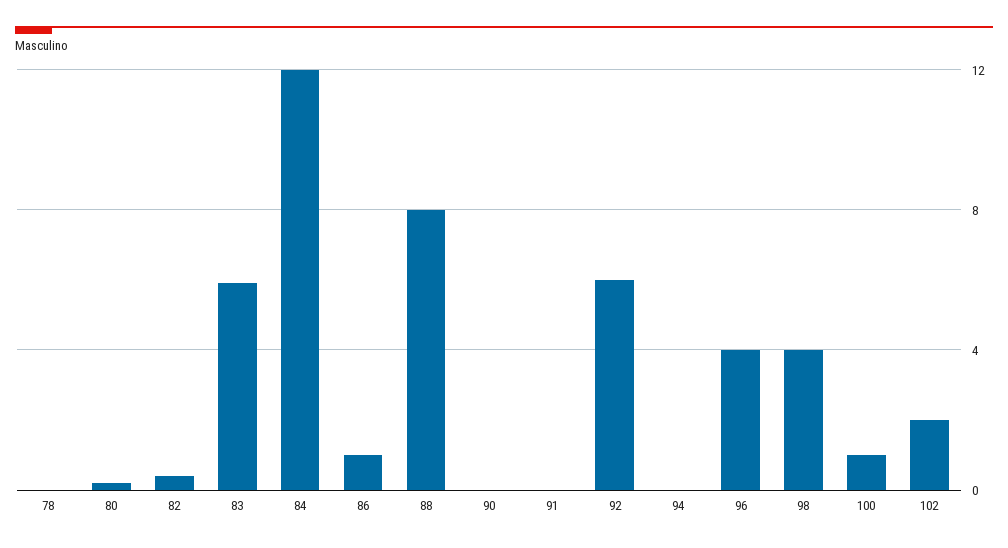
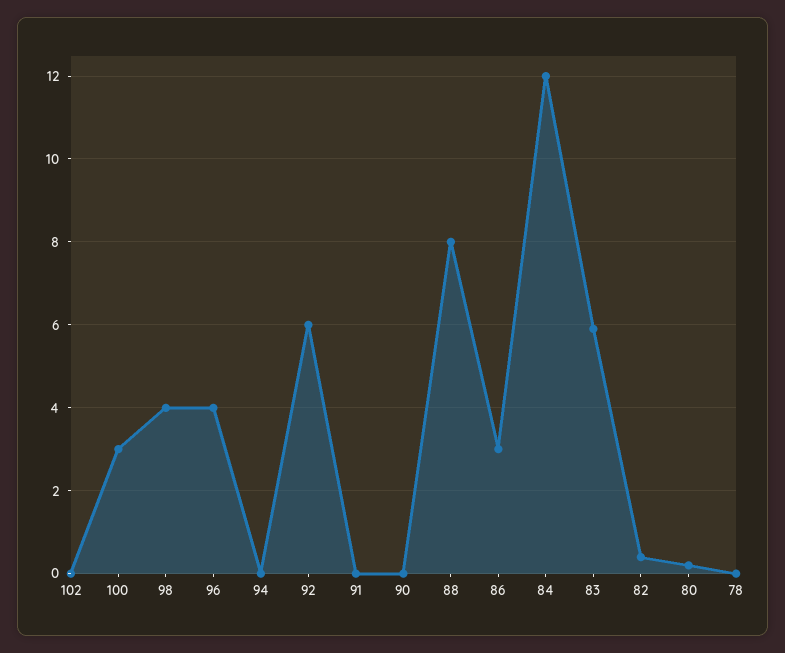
86: 1 -> 3
100: 1 -> 3
102: 2 -> 0

